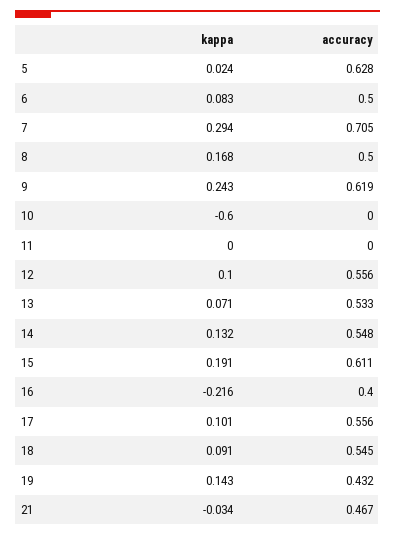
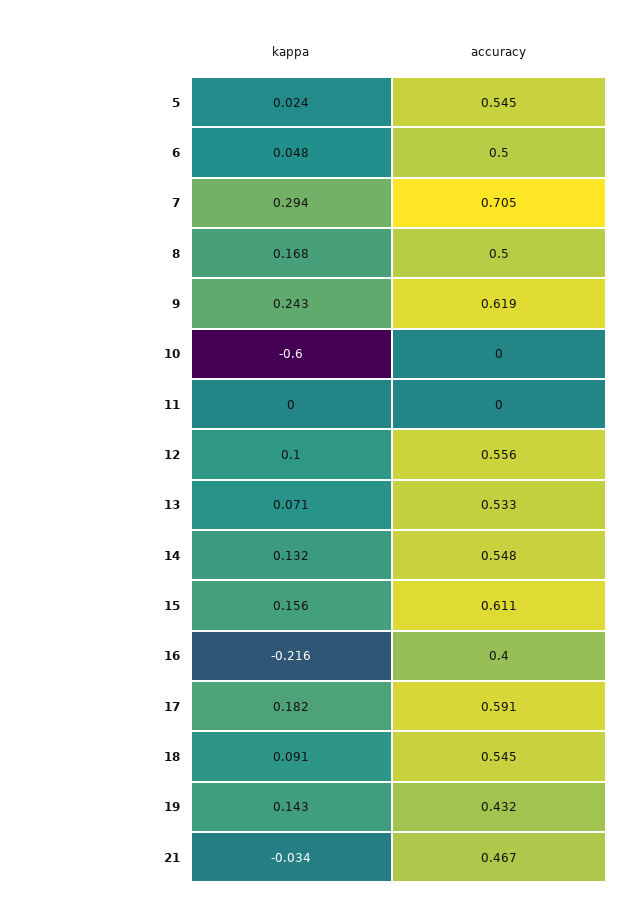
accuracy, 5: 0.628 -> 0.545
kappa, 6: 0.083 -> 0.048
kappa, 15: 0.191 -> 0.156
kappa, 17: 0.101 -> 0.182
accuracy, 17: 0.556 -> 0.591

